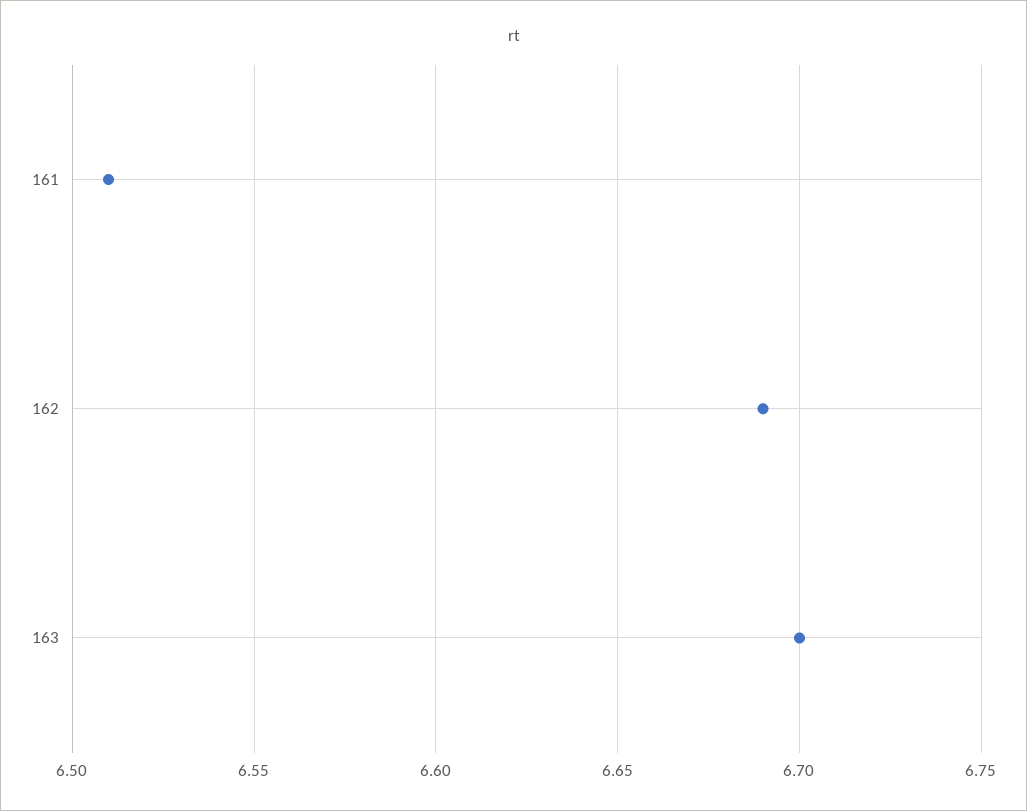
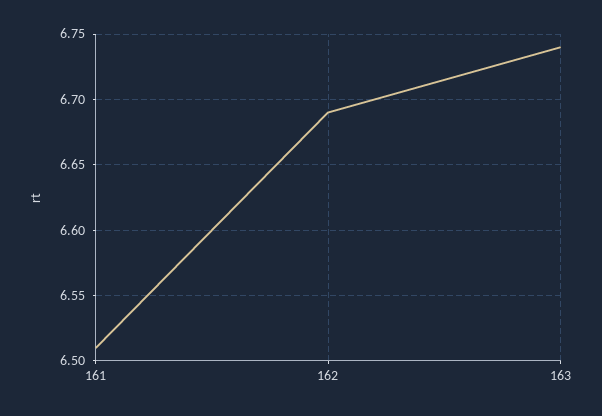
163: 6.7 -> 6.74

